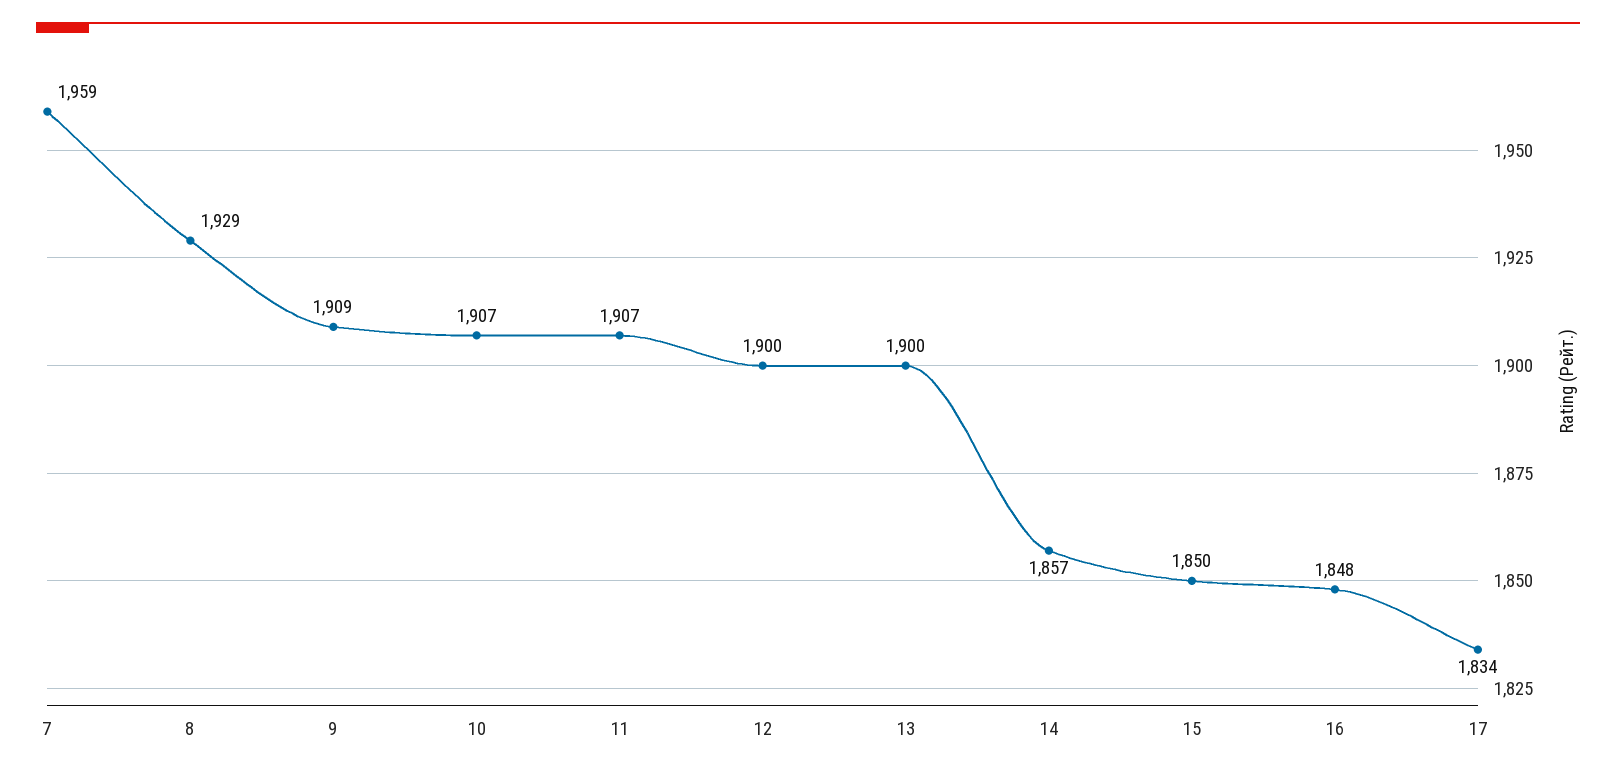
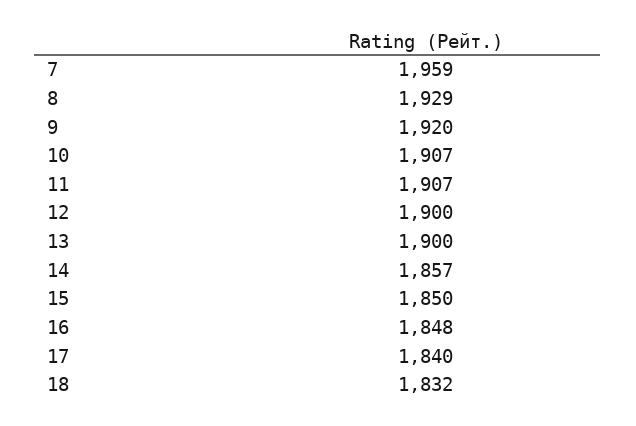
9: 1909 -> 1920
17: 1834 -> 1840
18: none -> 1832

